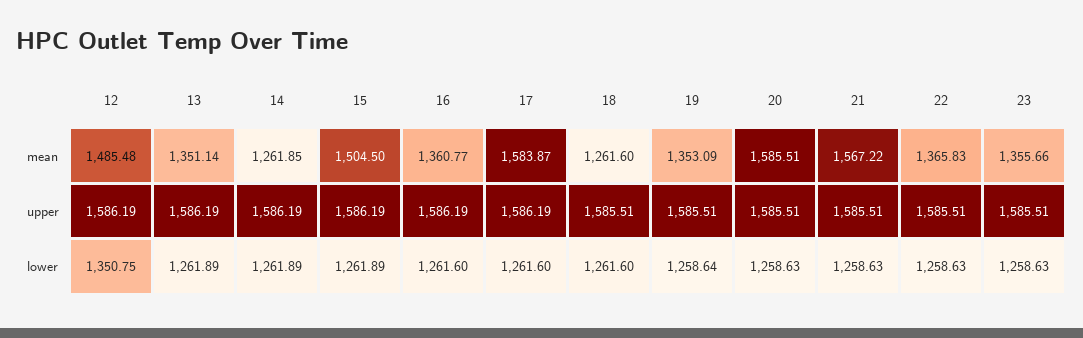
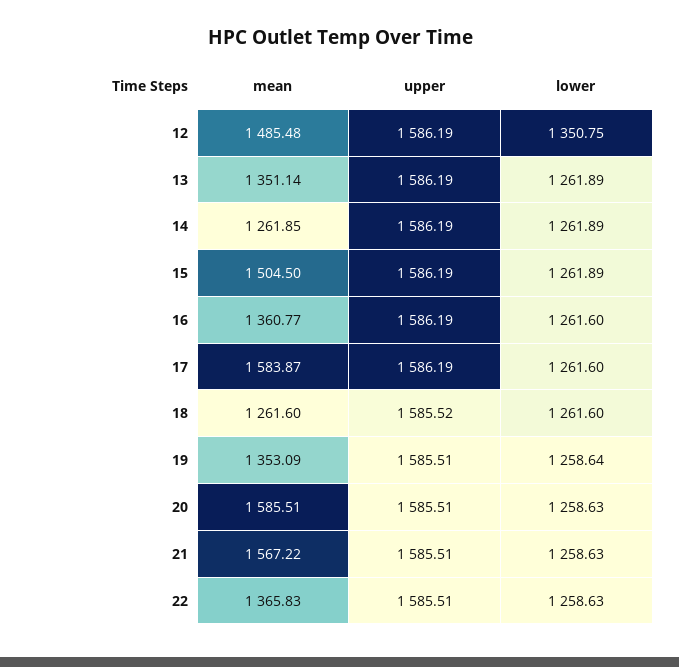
23, mean: 1355.66 -> none
18, upper: 1585.51 -> 1585.52
23, upper: 1585.51 -> none
23, lower: 1258.63 -> none

